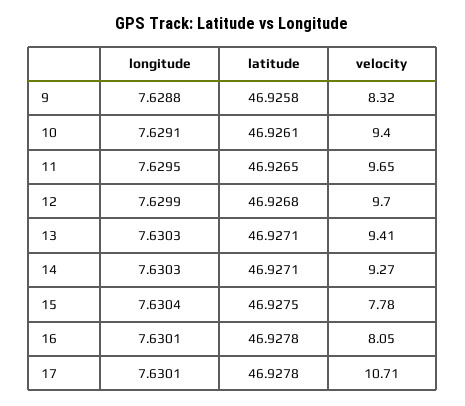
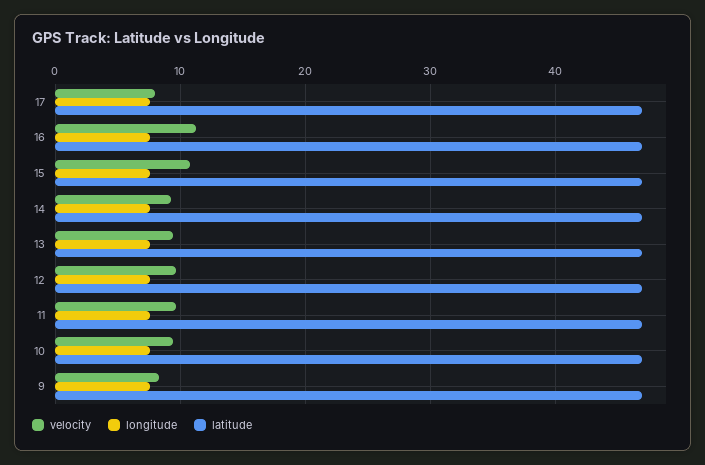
velocity, 15: 7.78 -> 11
velocity, 16: 8.05 -> 11
velocity, 17: 10.71 -> 8

